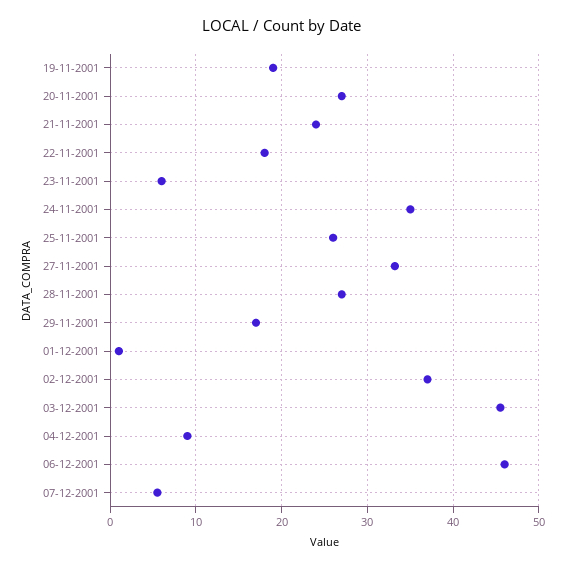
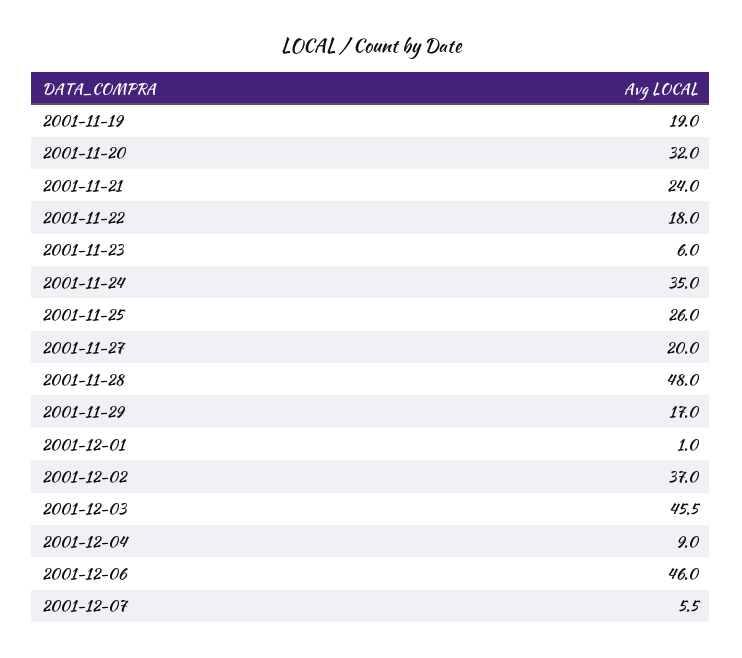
20-11-2001: 27 -> 32
27-11-2001: 33 -> 20
28-11-2001: 27 -> 48

